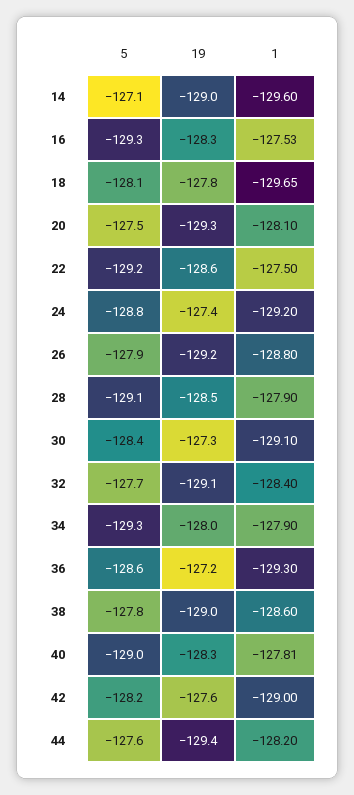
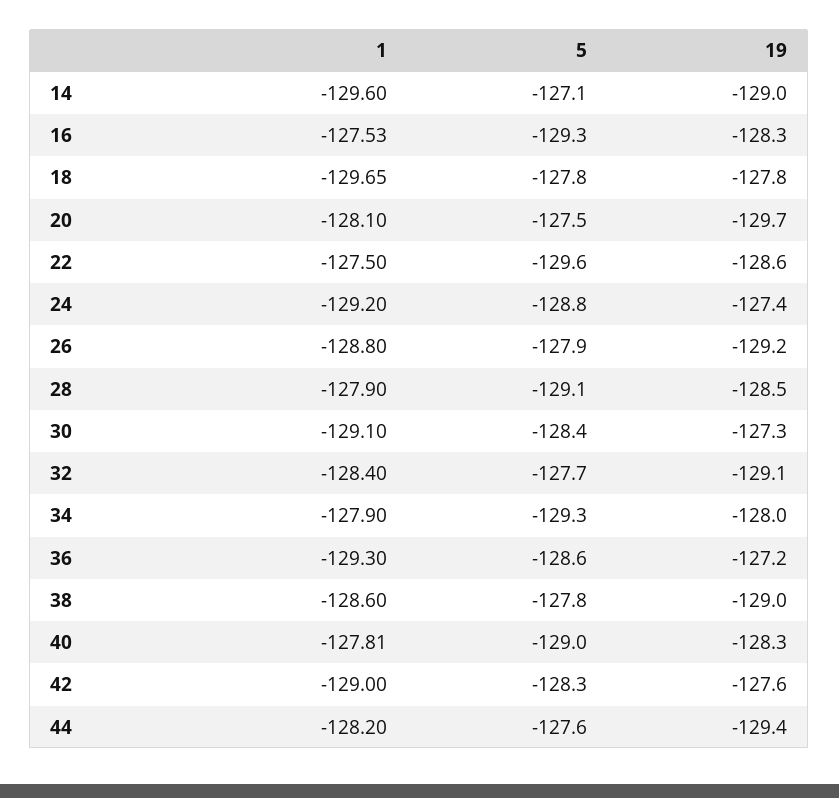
5, 18: -128.1 -> -127.8
19, 20: -129.3 -> -129.7
5, 22: -129.2 -> -129.6
5, 42: -128.2 -> -128.3

